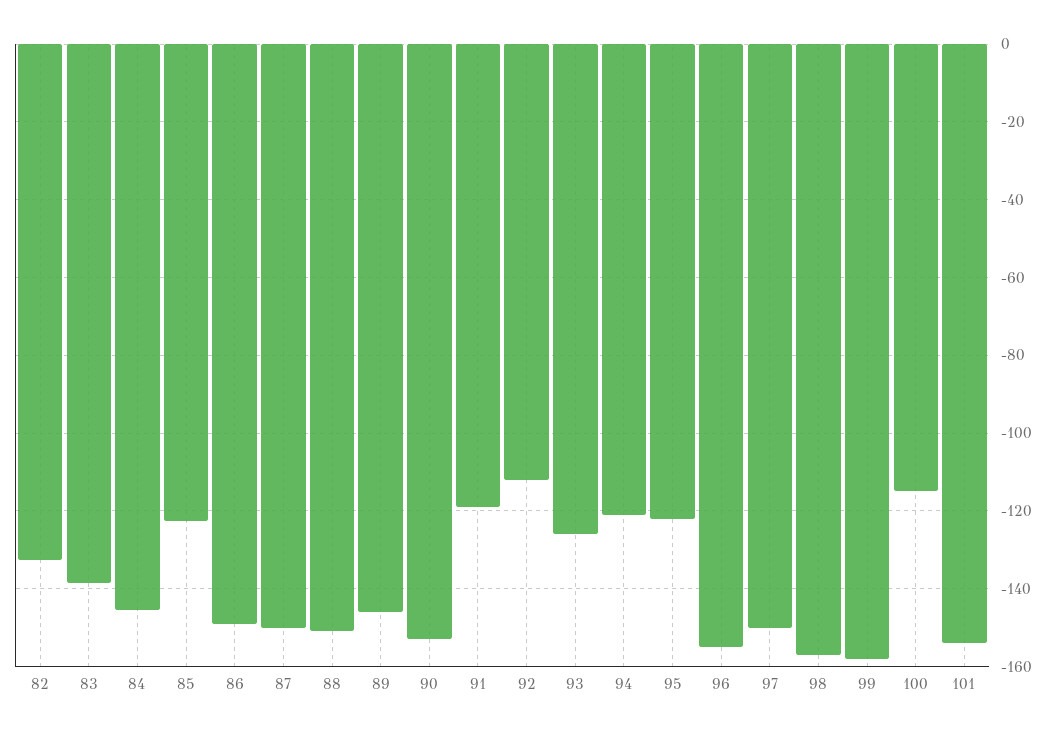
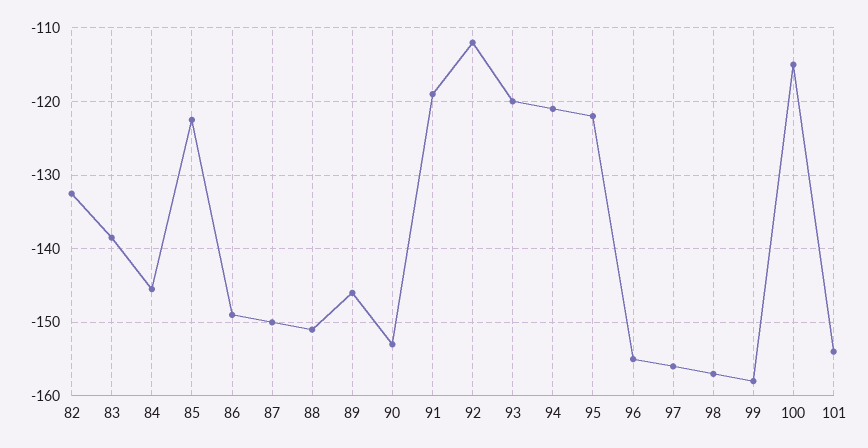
93: -126 -> -120
97: -150 -> -156

